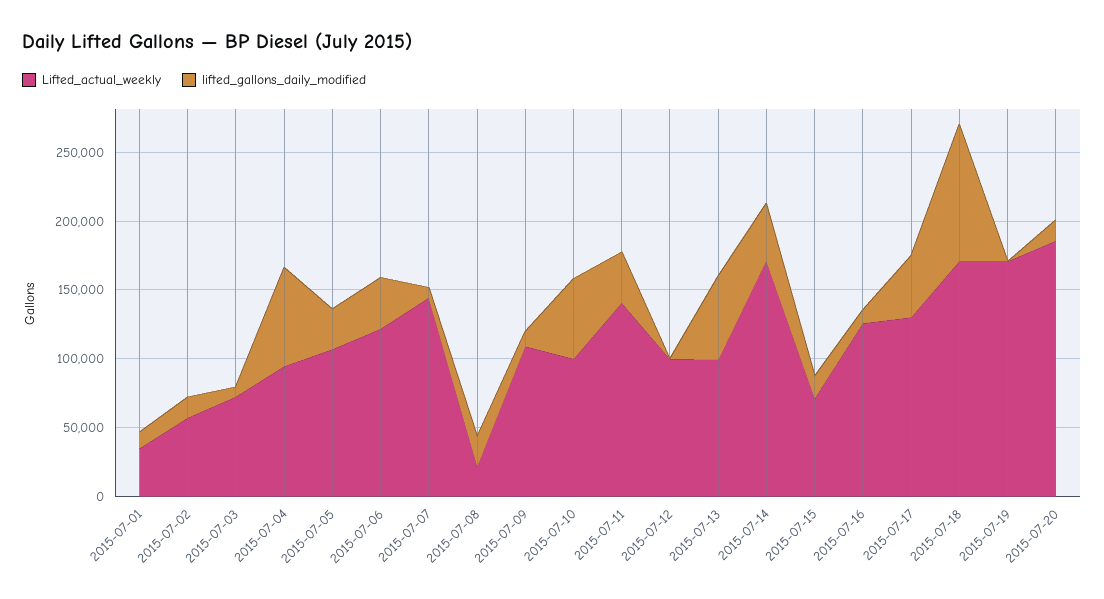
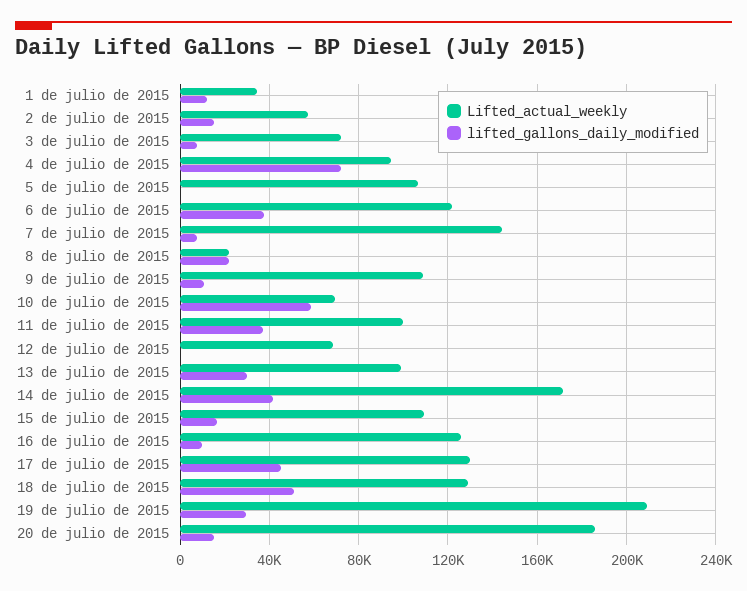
lifted_gallons_daily_modified, 2015-07-05: 30000 -> 0
Lifted_actual_weekly, 2015-07-10: 100000 -> 70000
Lifted_actual_weekly, 2015-07-11: 140000 -> 100000
Lifted_actual_weekly, 2015-07-12: 100000 -> 70000
lifted_gallons_daily_modified, 2015-07-13: 60000 -> 30000
Lifted_actual_weekly, 2015-07-15: 70000 -> 110000
Lifted_actual_weekly, 2015-07-18: 170000 -> 130000
lifted_gallons_daily_modified, 2015-07-18: 100000 -> 50000
Lifted_actual_weekly, 2015-07-19: 170000 -> 210000
lifted_gallons_daily_modified, 2015-07-19: 0 -> 30000

